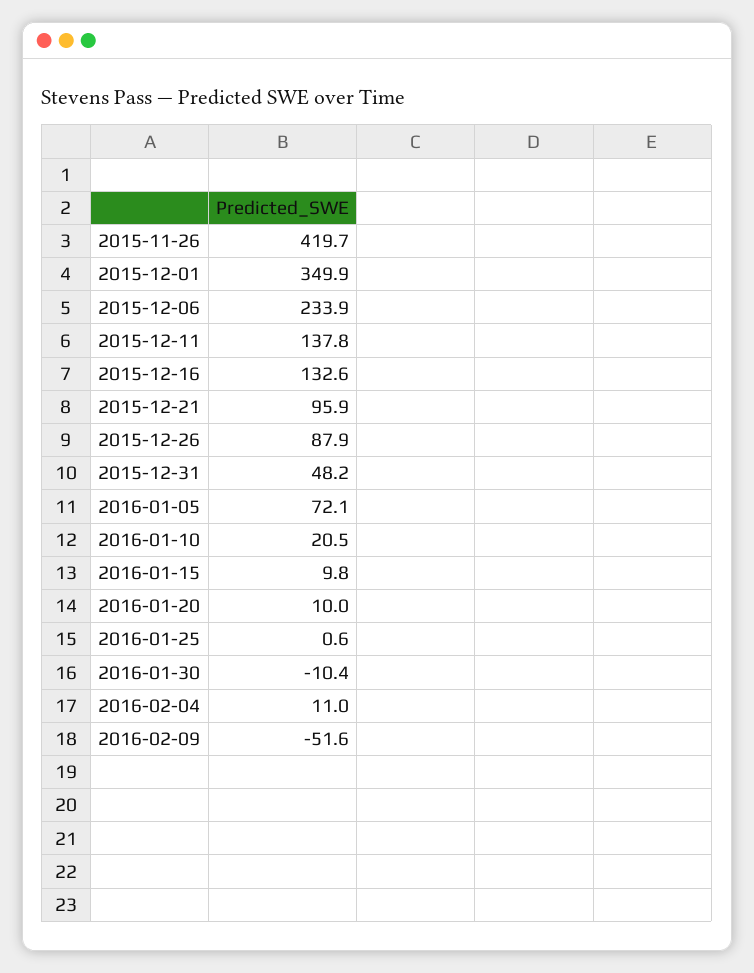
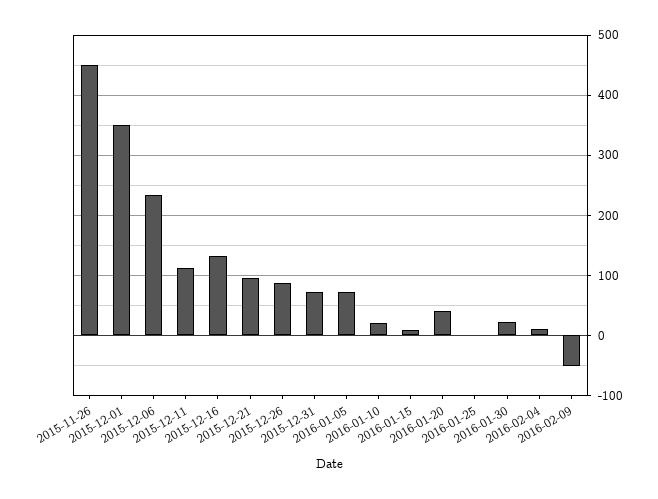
2015-11-26: 419.7 -> 450
2015-12-11: 137.8 -> 110
2015-12-31: 48.2 -> 70
2016-01-20: 10 -> 40
2016-01-30: -10.4 -> 20

